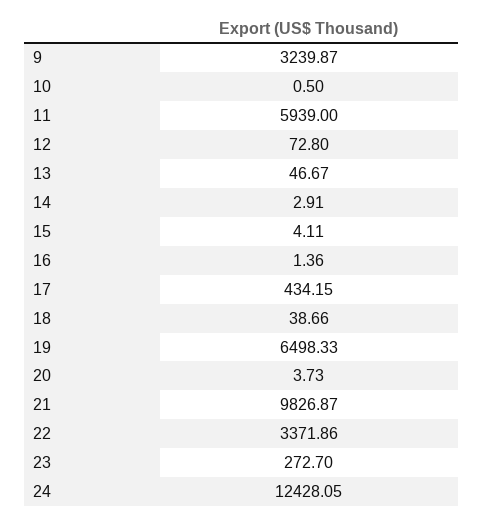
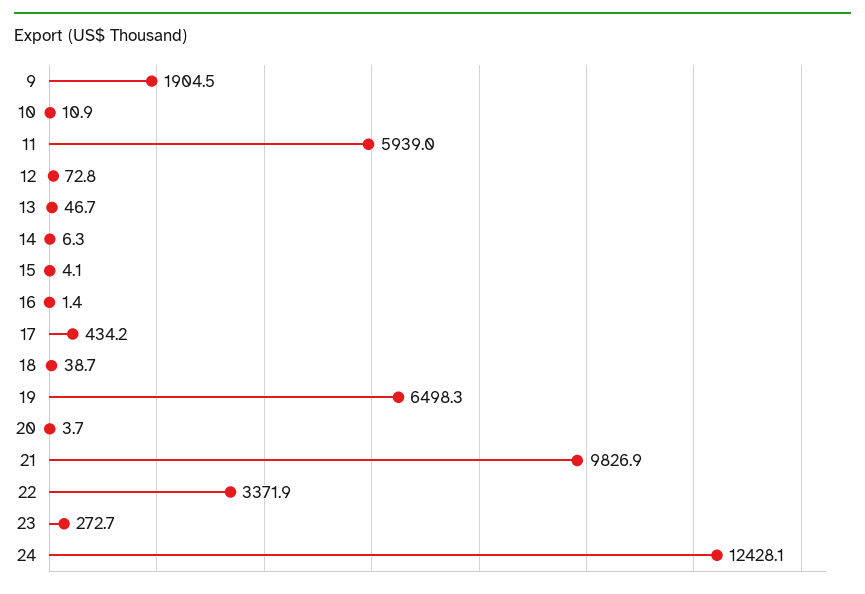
9: 3239.87 -> 1904.5
10: 0.5 -> 10.9
14: 2.91 -> 6.3

